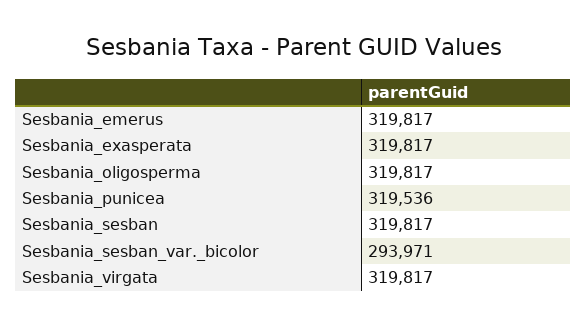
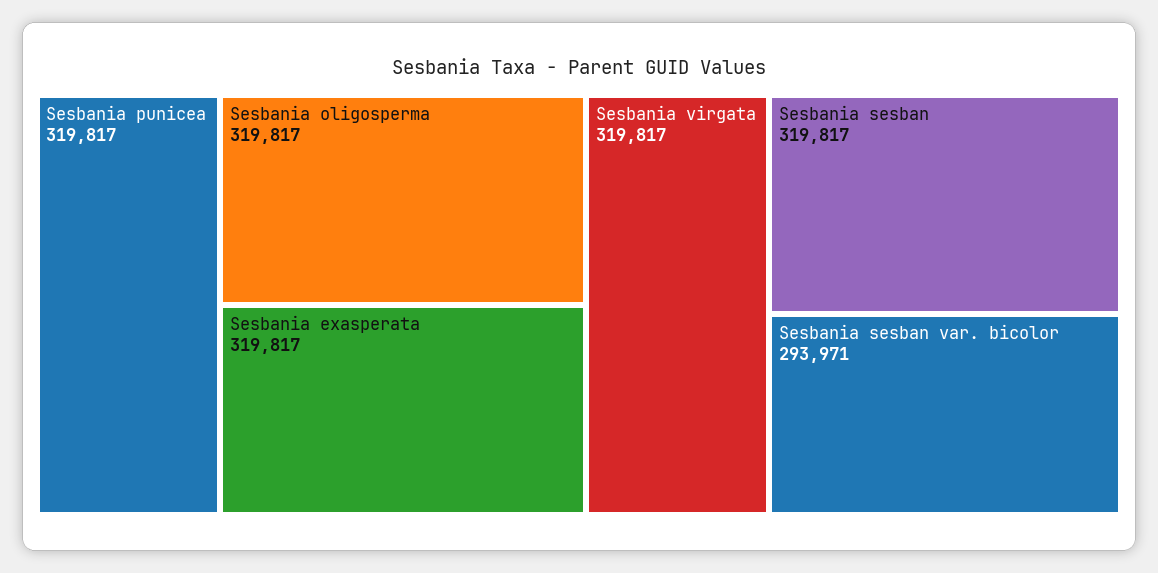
Sesbania_emerus: 319817 -> none
Sesbania_punicea: 319536 -> 319817

